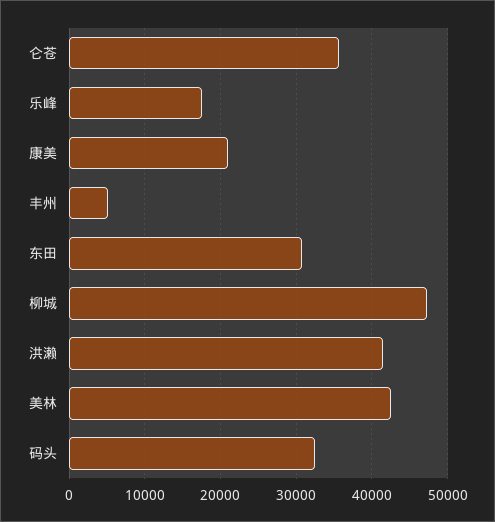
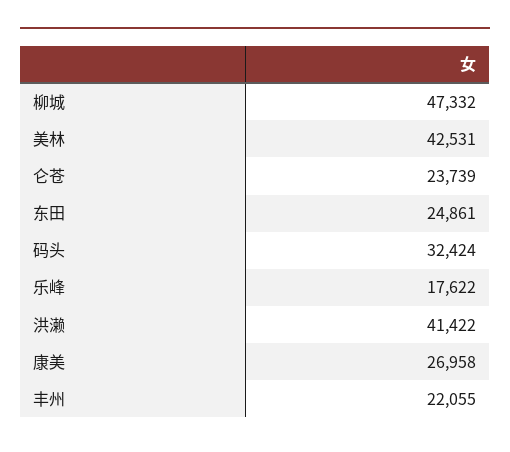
仑苍: 36000 -> 23739
康美: 21000 -> 26958
丰州: 5000 -> 22055
东田: 31000 -> 24861

